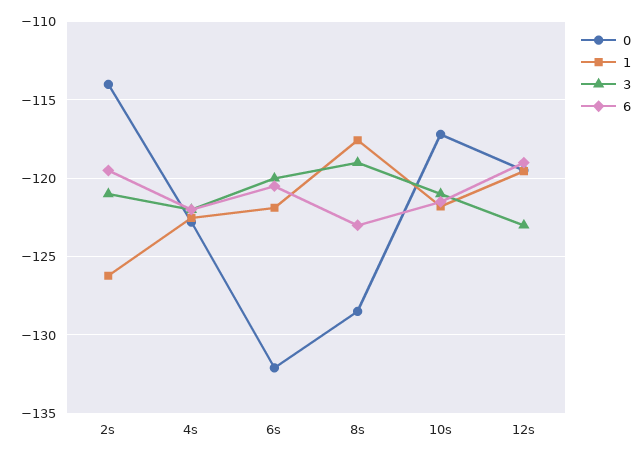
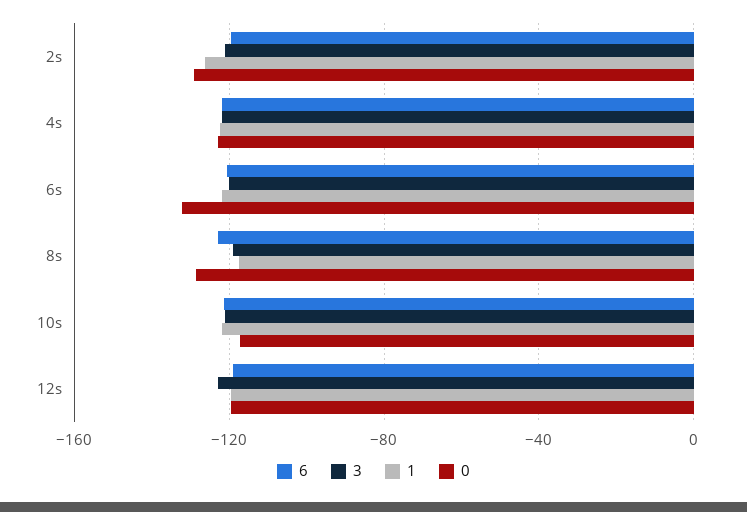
0, 2s: -114 -> -130

